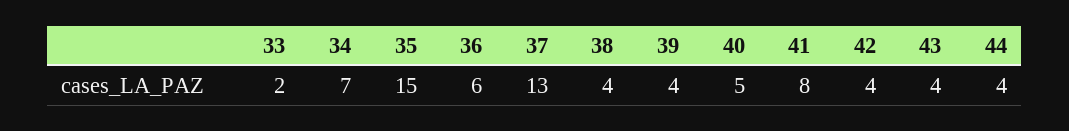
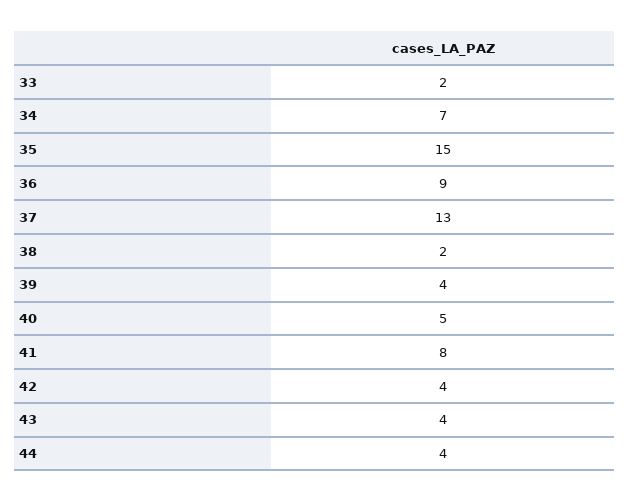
36: 6 -> 9
38: 4 -> 2

